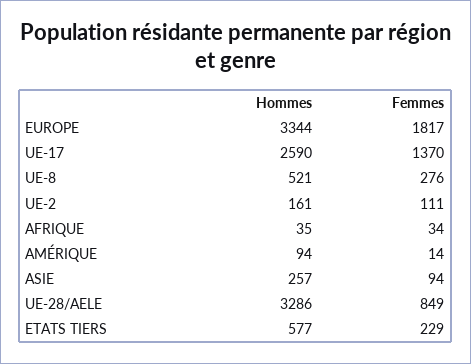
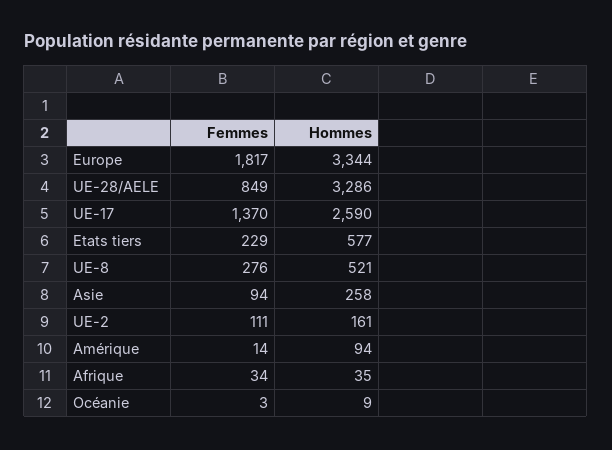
Hommes, ASIE: 257 -> 258
Femmes, Océanie: none -> 3
Hommes, Océanie: none -> 9

